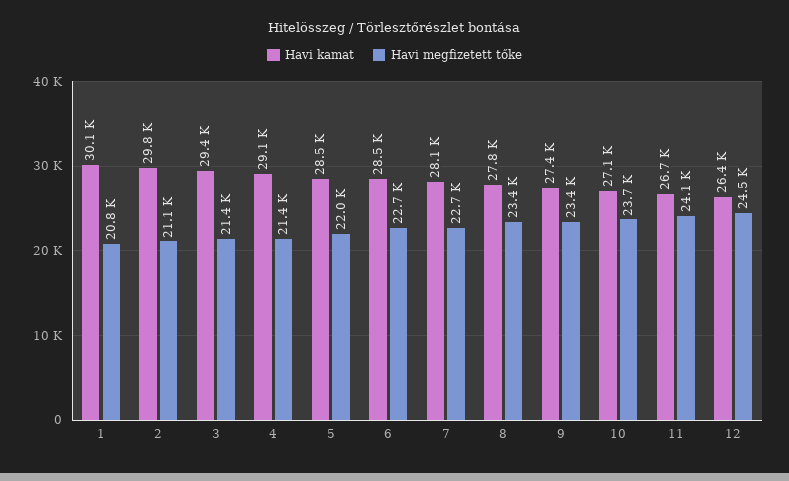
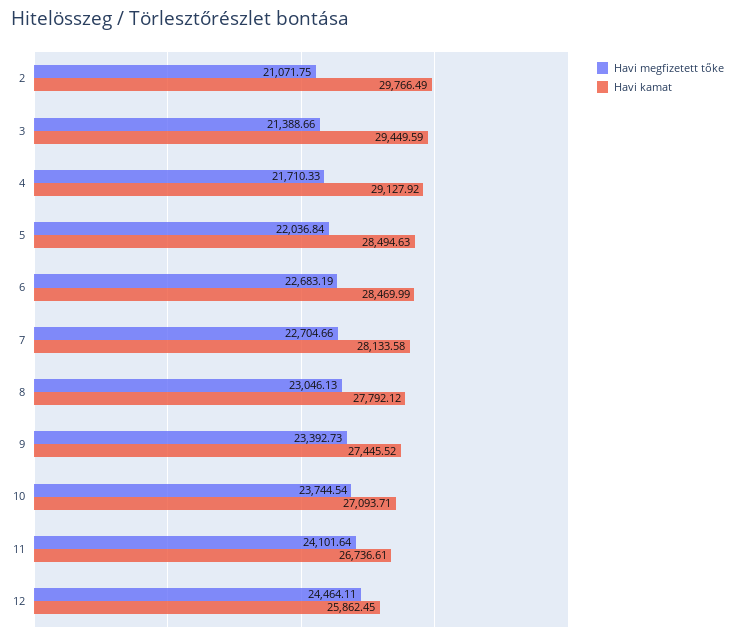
Havi kamat, 1: 30100 -> none
Havi megfizetett tőke, 1: 20800 -> none
Havi megfizetett tőke, 4: 21400 -> 21710.33
Havi megfizetett tőke, 8: 23400 -> 23046.13
Havi kamat, 12: 26400 -> 25862.45

